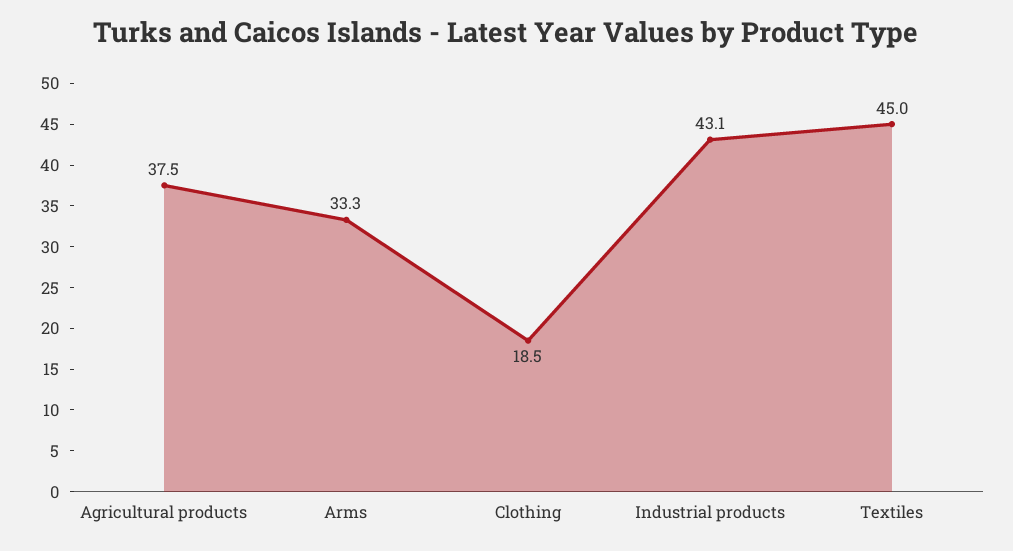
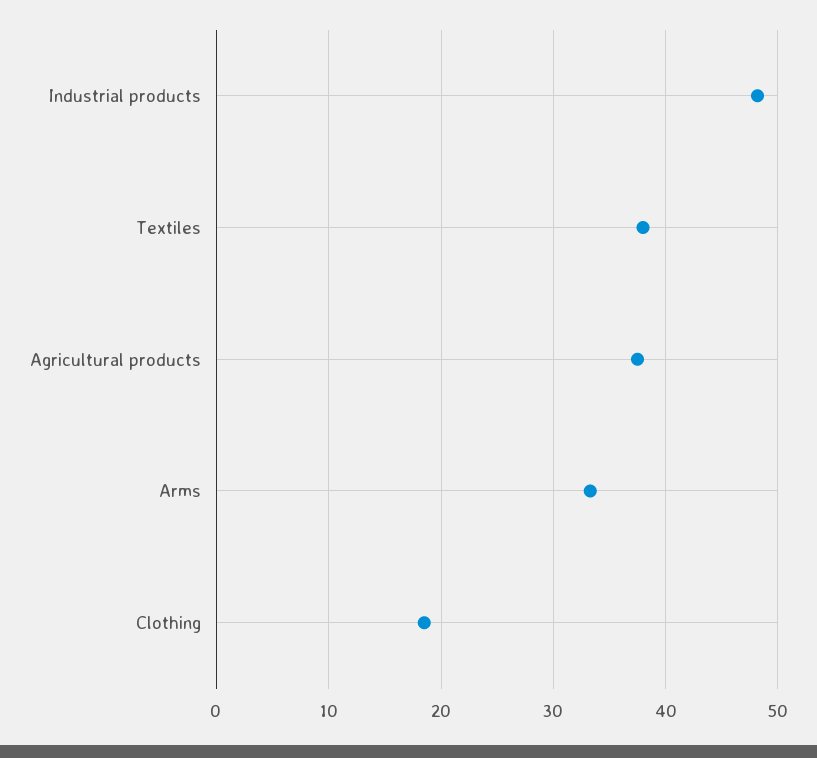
Industrial products: 43.1 -> 48
Textiles: 45 -> 38

